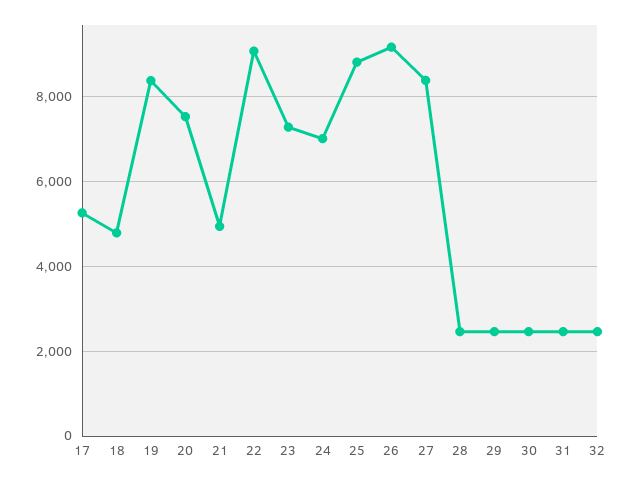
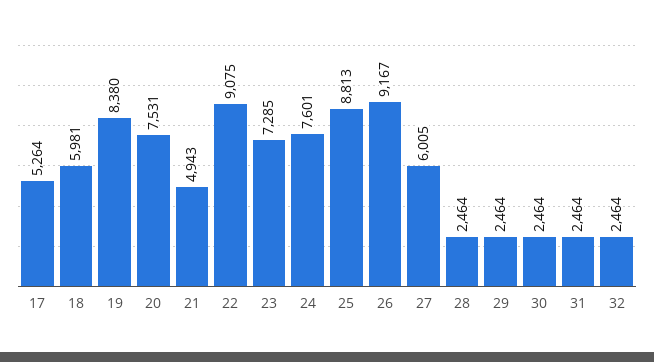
18: 4800 -> 5981
24: 7000 -> 7601
27: 8400 -> 6005

